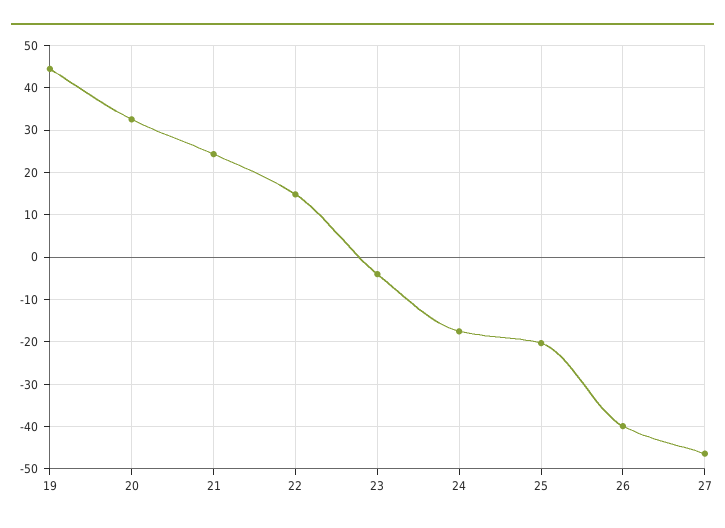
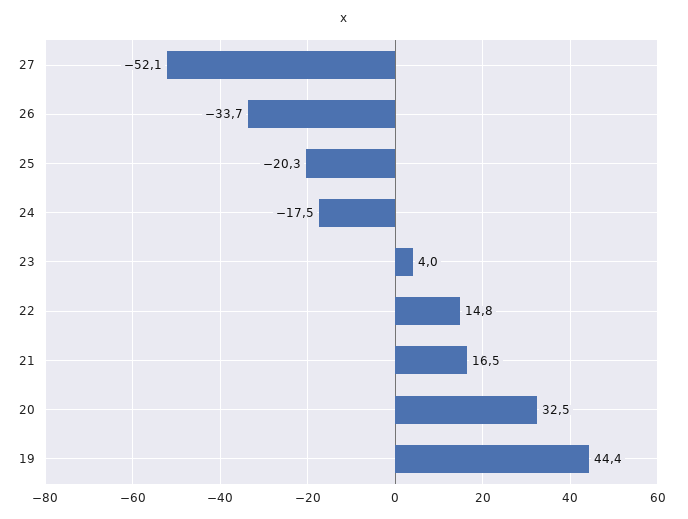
21: 24 -> 16.5
23: -4 -> 4
26: -40 -> -33.7
27: -46 -> -52.1

